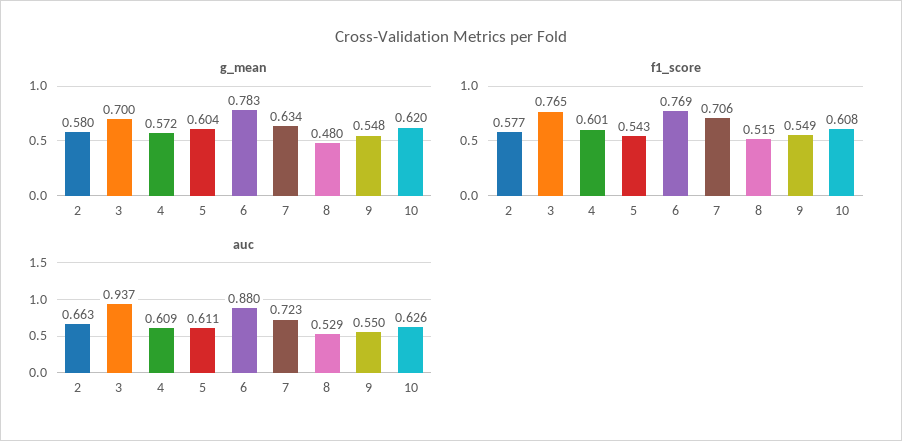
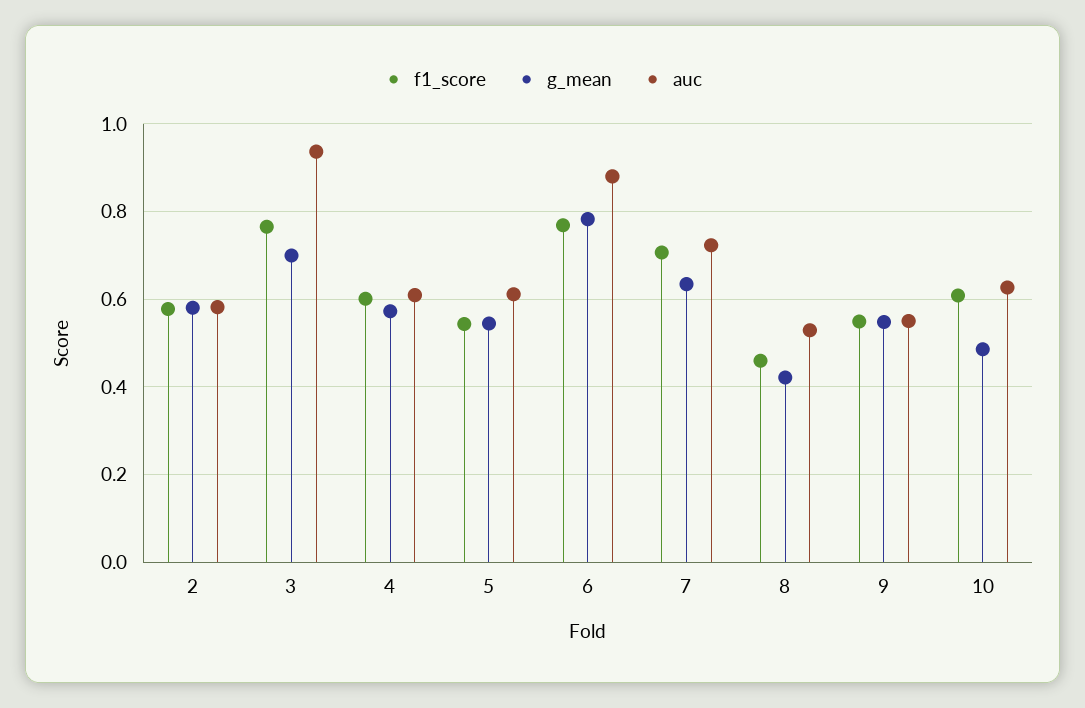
g_mean, 5: 0.604 -> 0.54
g_mean, 8: 0.48 -> 0.42
g_mean, 10: 0.62 -> 0.48
f1_score, 8: 0.515 -> 0.46
auc, 2: 0.663 -> 0.58

